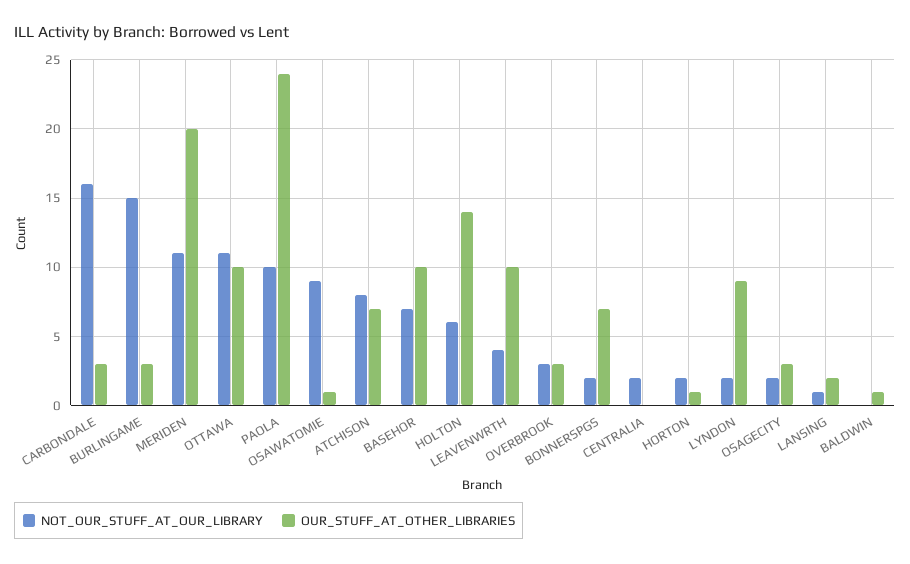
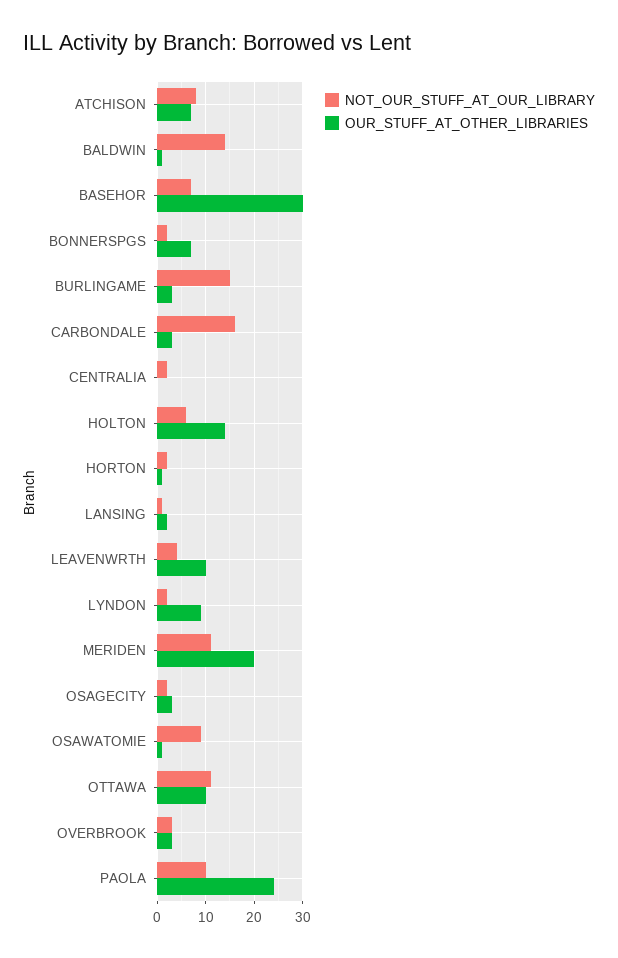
OUR_STUFF_AT_OTHER_LIBRARIES, BASEHOR: 10 -> 30
NOT_OUR_STUFF_AT_OUR_LIBRARY, BALDWIN: 0 -> 15

